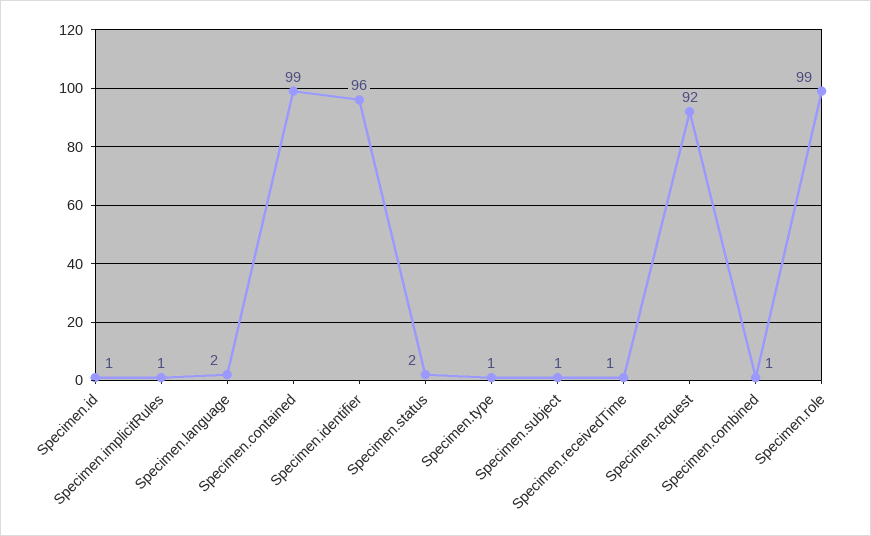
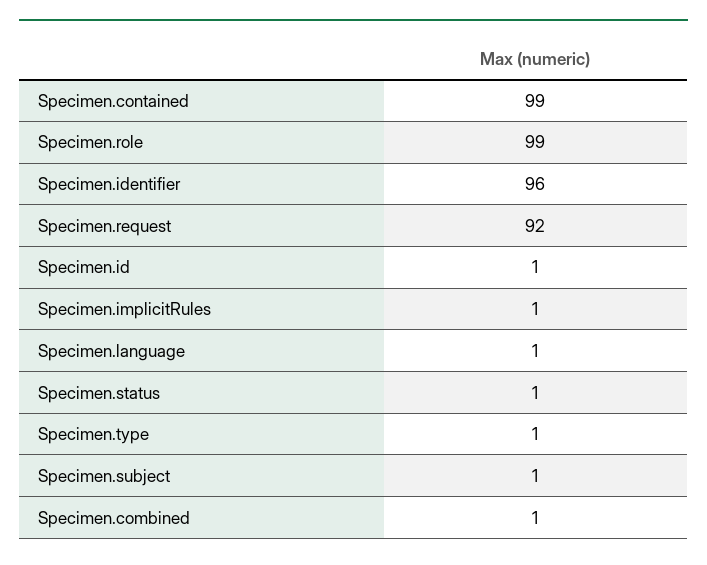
Specimen.language: 2 -> 1
Specimen.status: 2 -> 1
Specimen.receivedTime: 1 -> none

